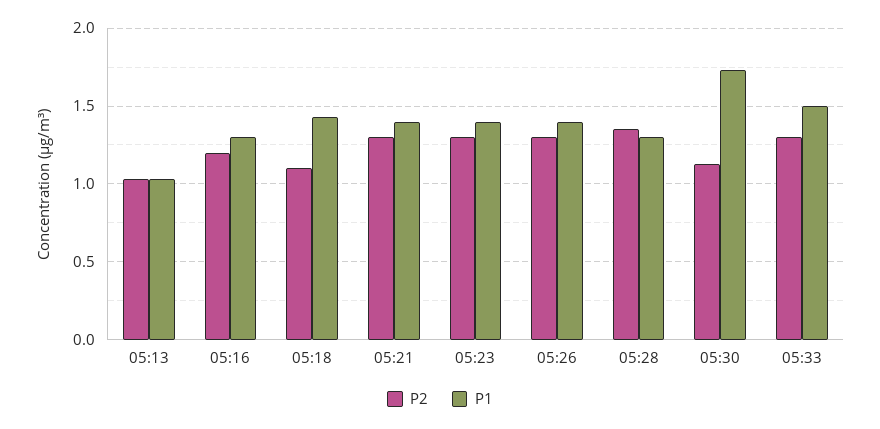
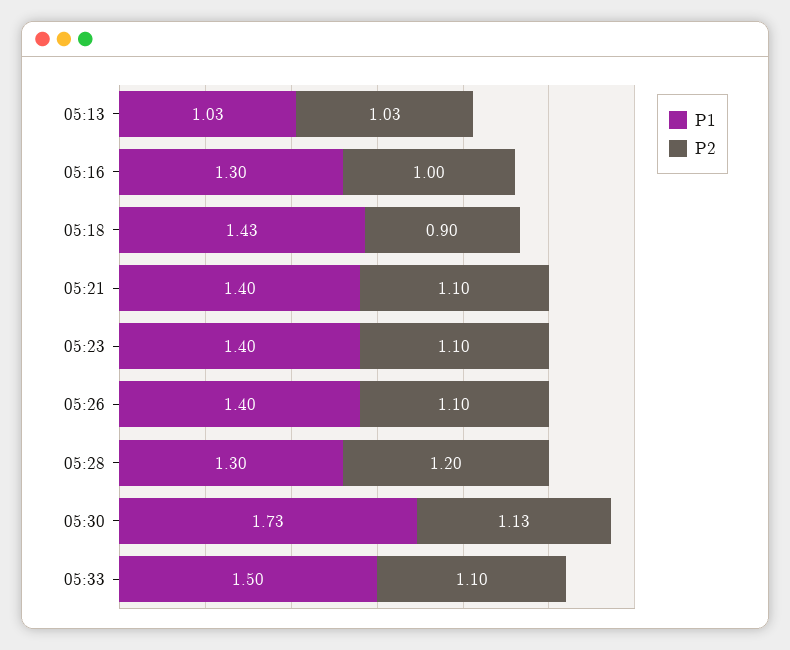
P2, 05:16: 1.2 -> 1
P2, 05:18: 1.1 -> 0.9
P2, 05:21: 1.3 -> 1.1
P2, 05:23: 1.3 -> 1.1
P2, 05:26: 1.3 -> 1.1
P2, 05:28: 1.35 -> 1.2
P2, 05:33: 1.3 -> 1.1

